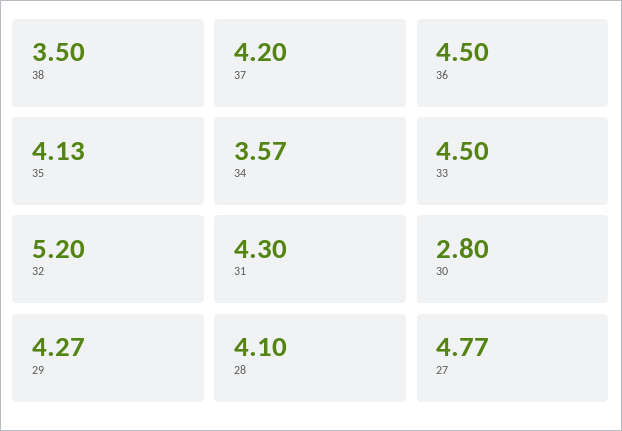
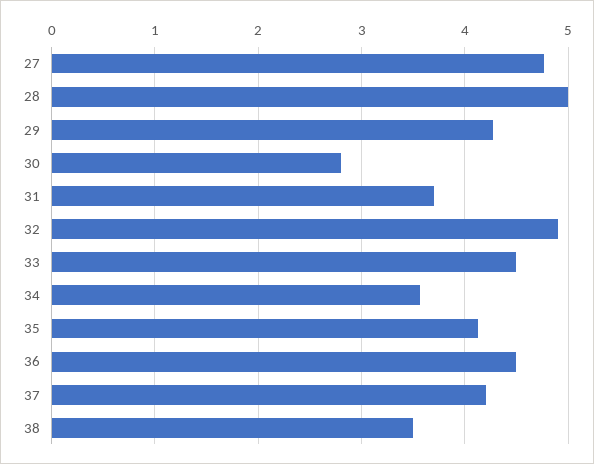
32: 5.2 -> 4.9
31: 4.3 -> 3.7
28: 4.1 -> 5

